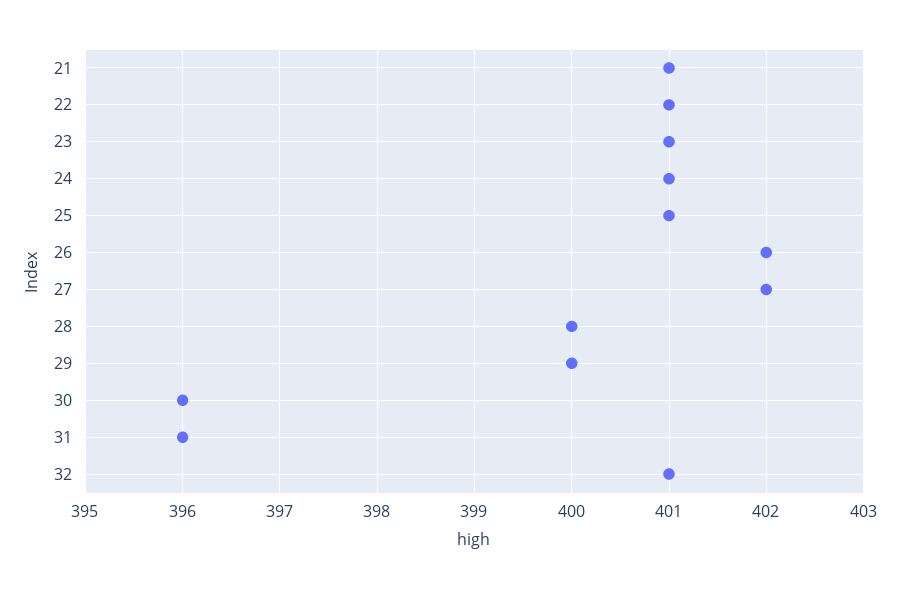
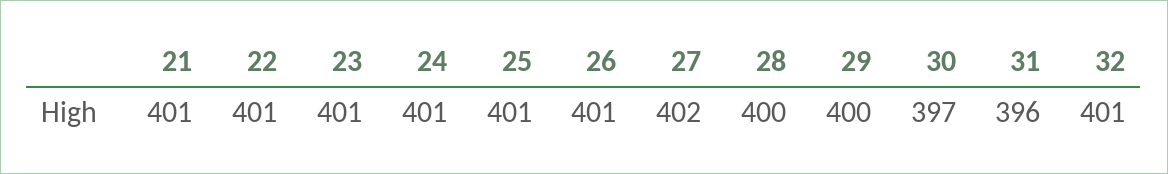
26: 402 -> 401
30: 396 -> 397

